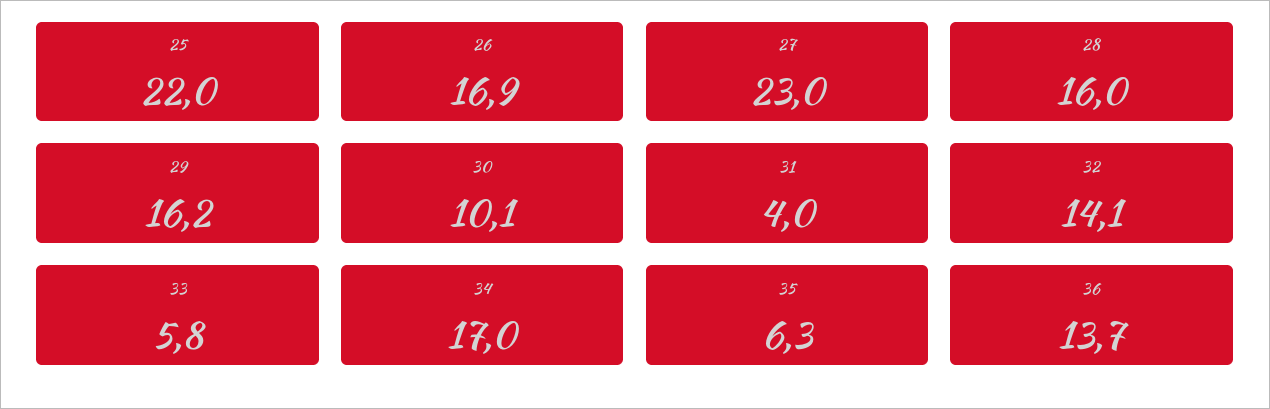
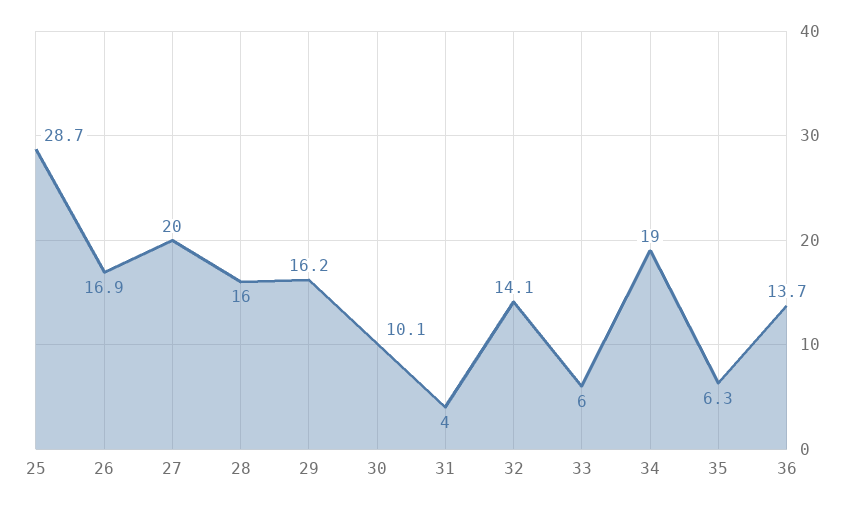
25: 22 -> 28.7
27: 23 -> 20
33: 5.8 -> 6
34: 17 -> 19

